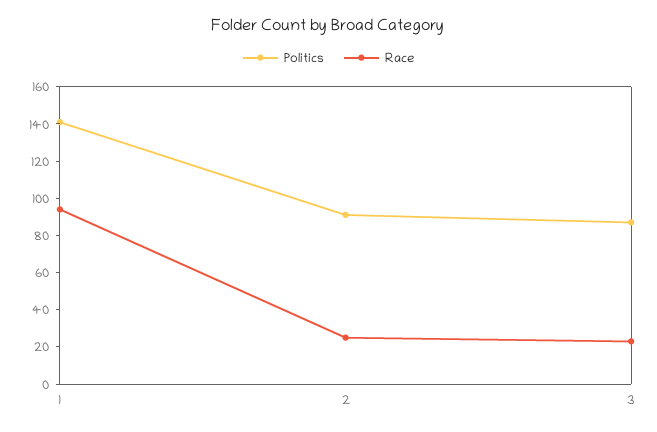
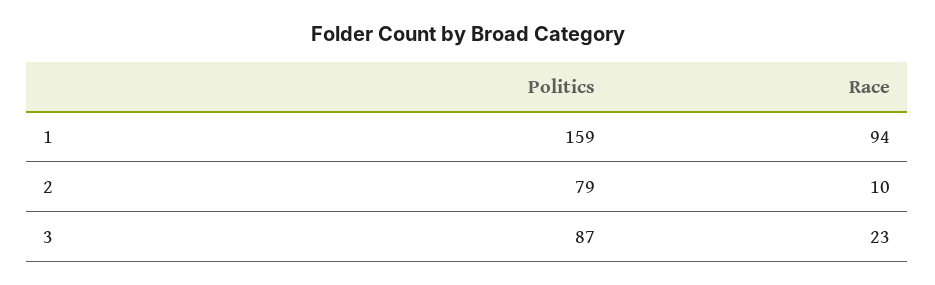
Politics, 1: 140 -> 159
Politics, 2: 90 -> 79
Race, 2: 25 -> 10

